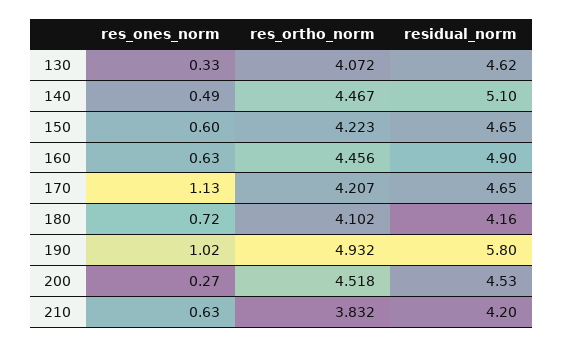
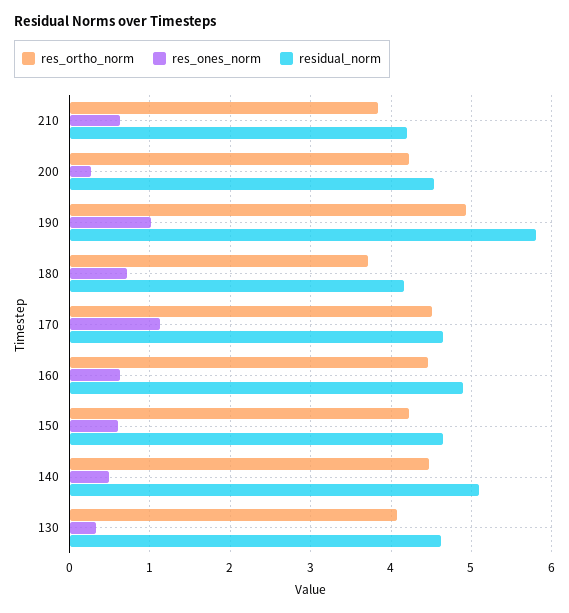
res_ortho_norm, 170: 4.207 -> 4.5
res_ortho_norm, 180: 4.102 -> 3.7
res_ortho_norm, 200: 4.518 -> 4.2

